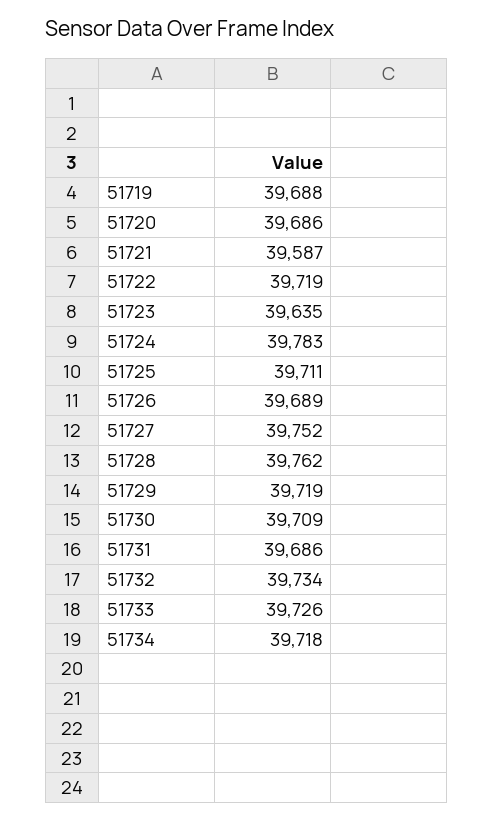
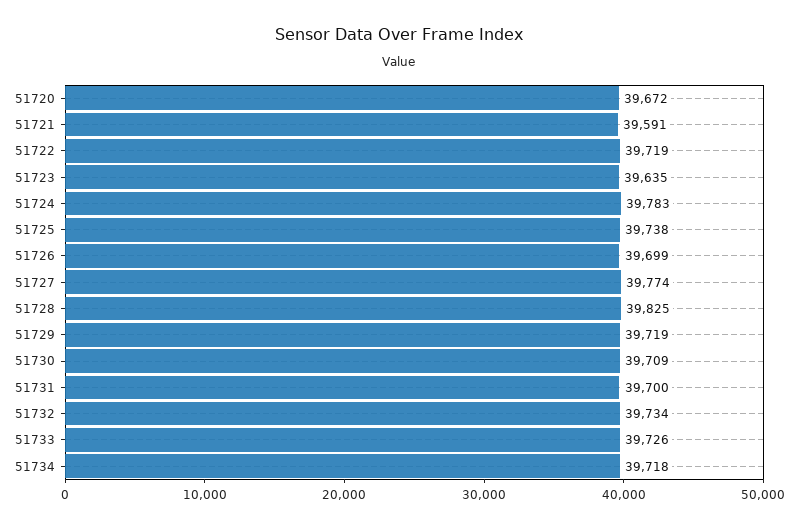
51719: 39688 -> none
51720: 39686 -> 39672
51721: 39587 -> 39591
51725: 39711 -> 39738
51726: 39689 -> 39699
51727: 39752 -> 39774
51728: 39762 -> 39825
51731: 39686 -> 39700

